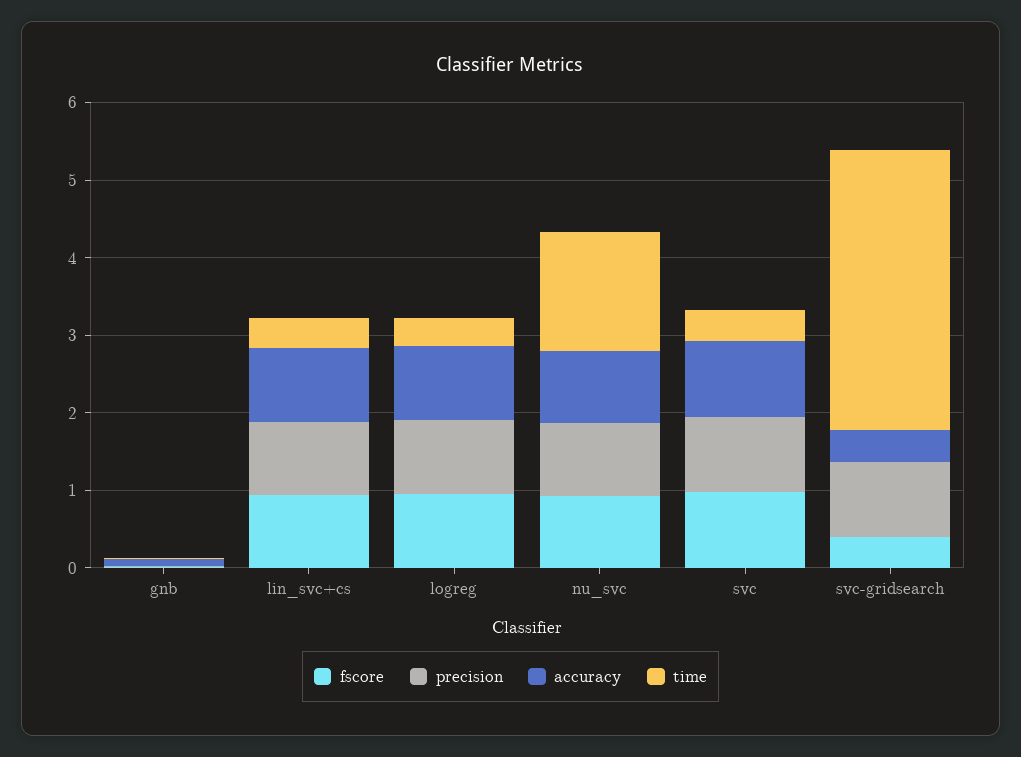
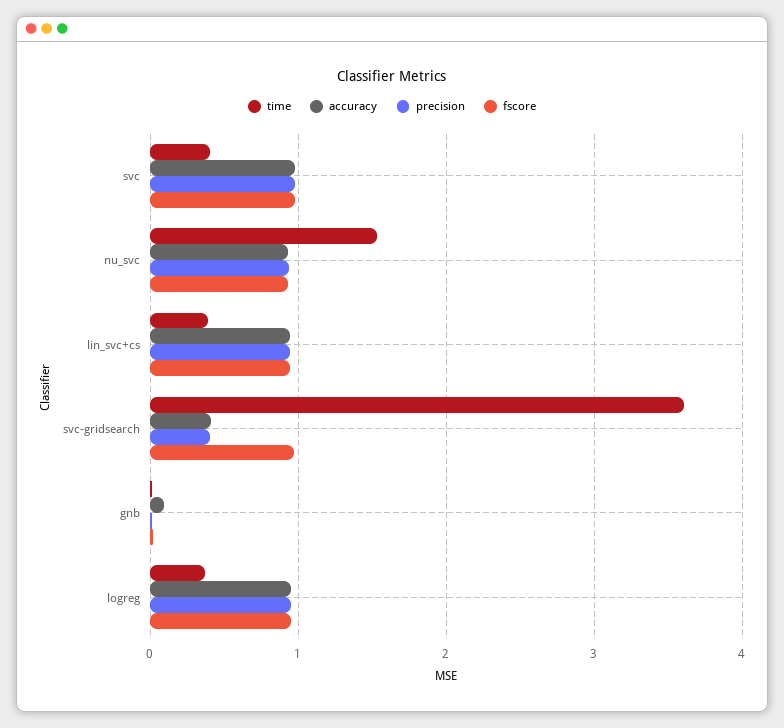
fscore, svc-gridsearch: 0.4 -> 1
precision, svc-gridsearch: 1 -> 0.4

